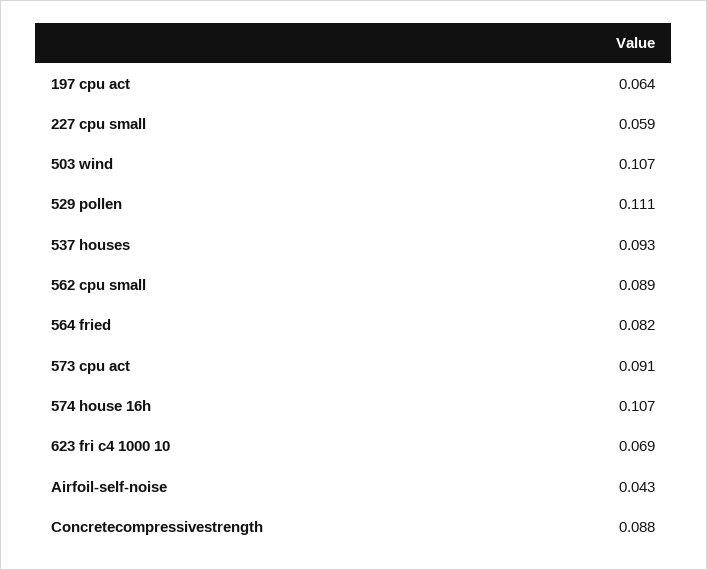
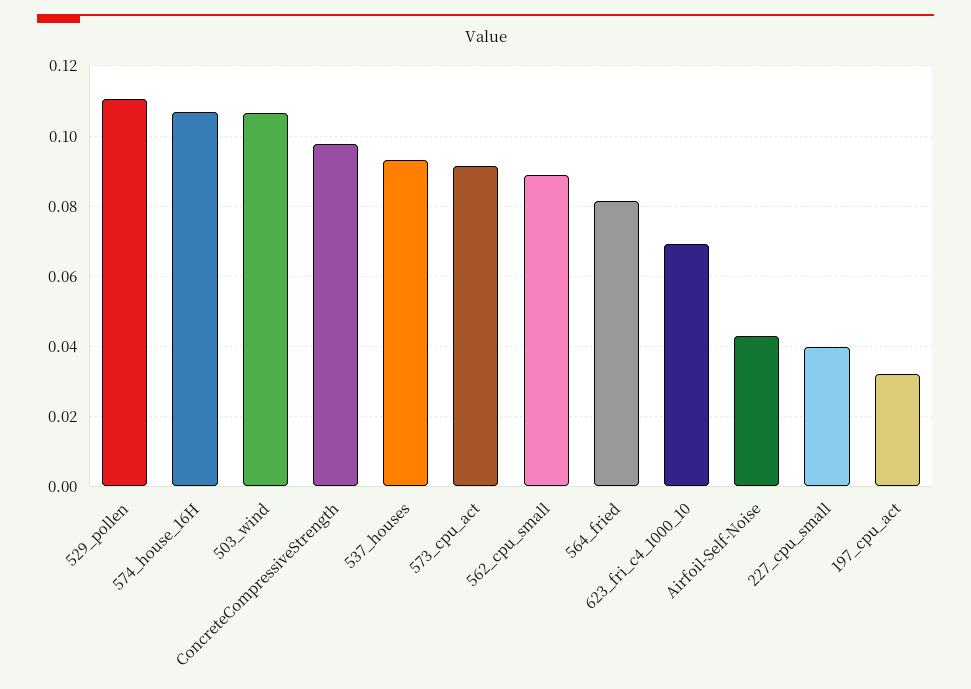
197 cpu act: 0.064 -> 0.032
227 cpu small: 0.059 -> 0.04
Concretecompressivestrength: 0.088 -> 0.098

